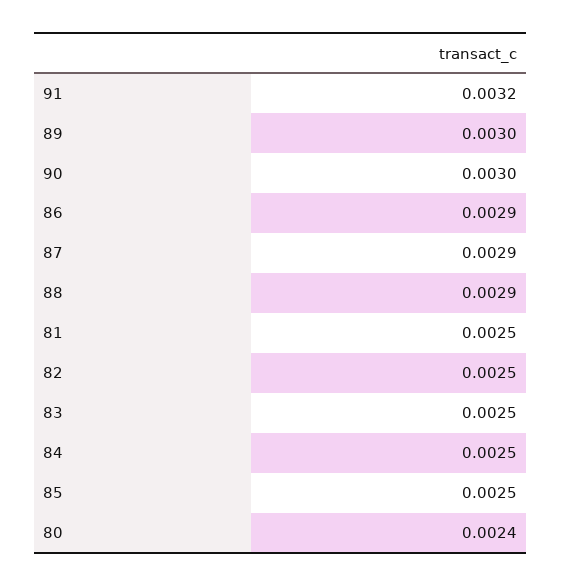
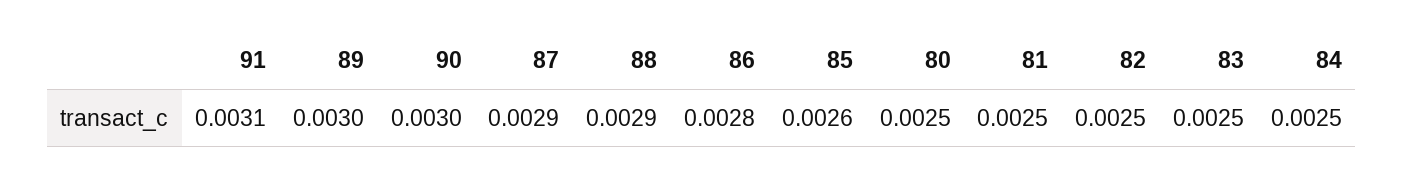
91: 0.0032 -> 0.0031
86: 0.0029 -> 0.0028
85: 0.0025 -> 0.0026
80: 0.0024 -> 0.0025

